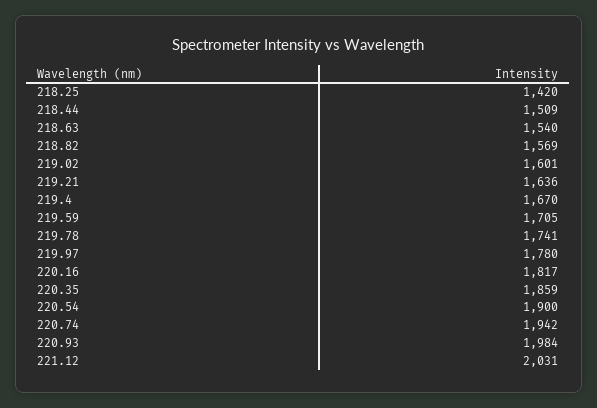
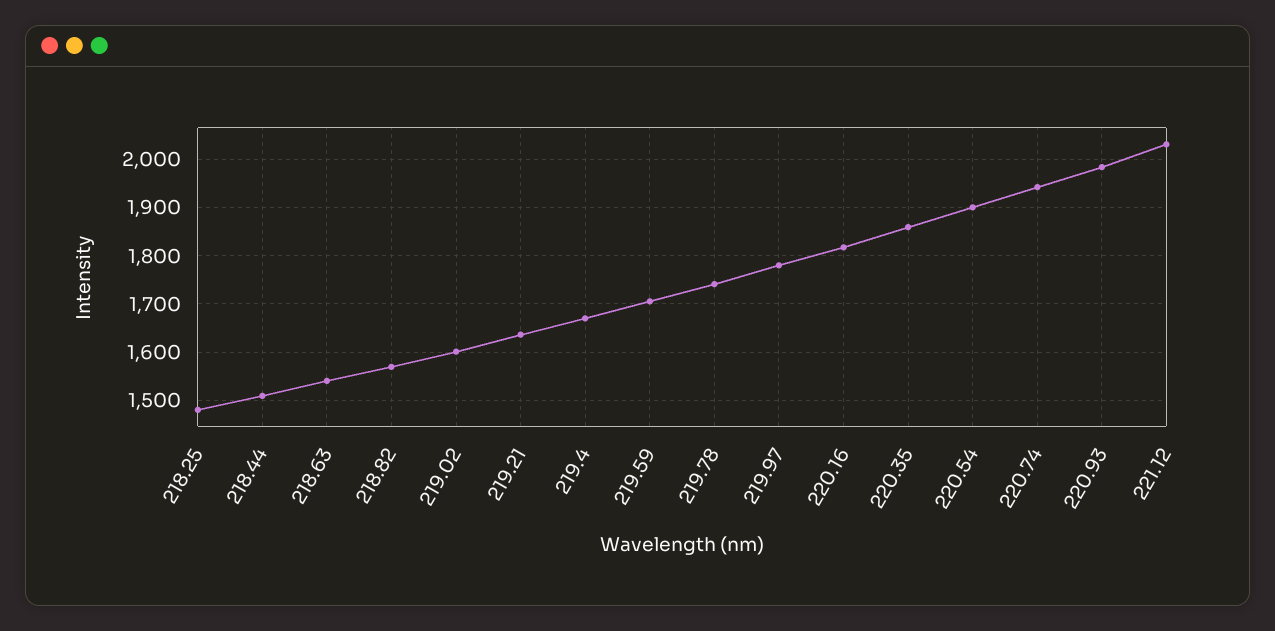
218.25: 1420 -> 1480

